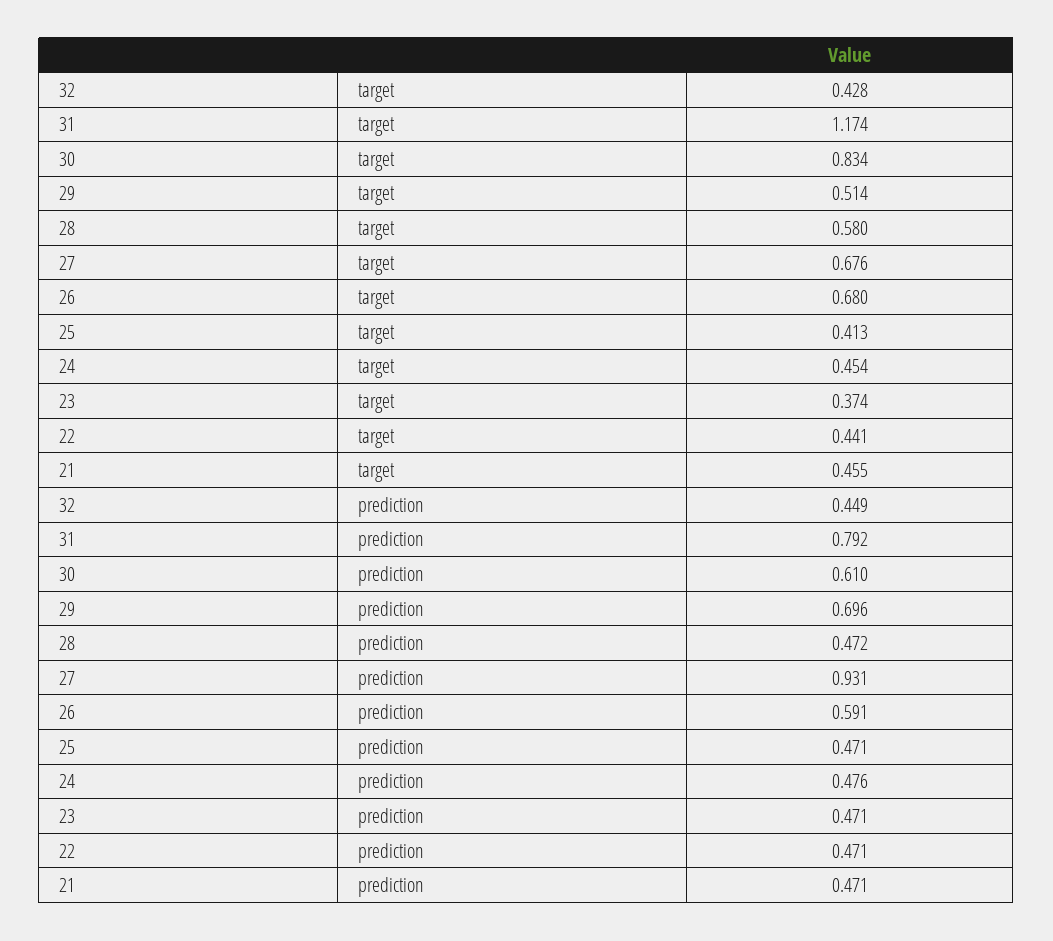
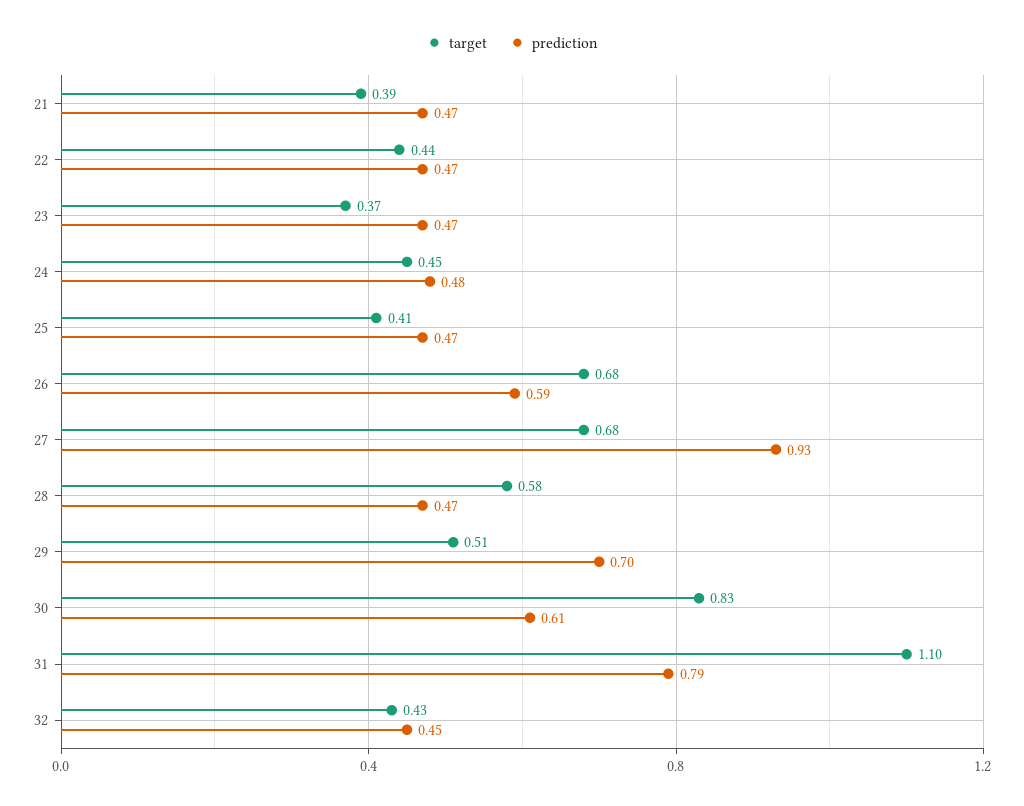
target, 31: 1.174 -> 1.1
target, 21: 0.455 -> 0.39

